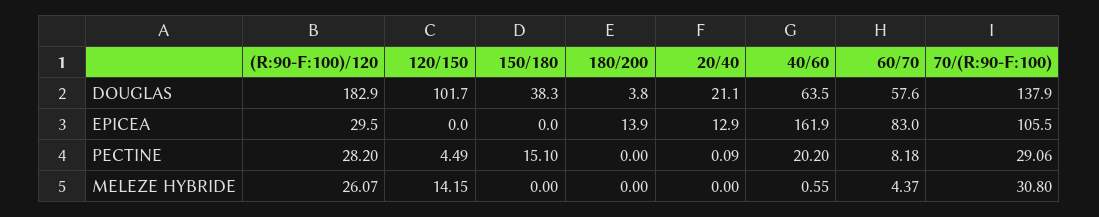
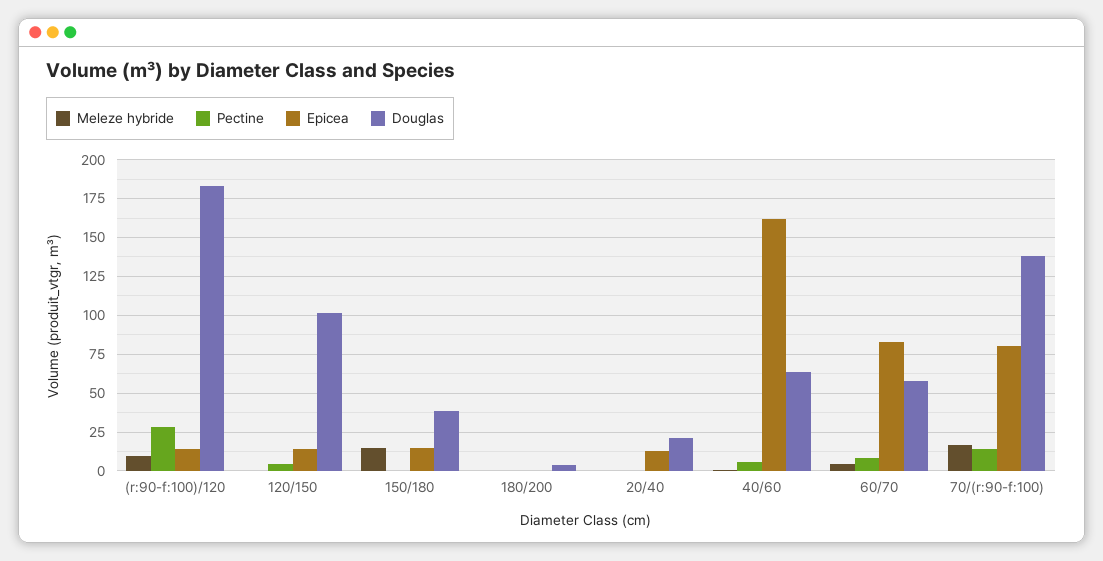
EPICEA, (R:90-F:100)/120: 29.5 -> 15
EPICEA, 120/150: 0 -> 15
EPICEA, 150/180: 0 -> 15
EPICEA, 180/200: 13.9 -> 0
EPICEA, 70/(R:90-F:100): 105.5 -> 80
PECTINE, 150/180: 15.1 -> 0
PECTINE, 40/60: 20.2 -> 5
PECTINE, 70/(R:90-F:100): 29.06 -> 15
MELEZE HYBRIDE, (R:90-F:100)/120: 26.07 -> 10
MELEZE HYBRIDE, 120/150: 14.15 -> 0
MELEZE HYBRIDE, 150/180: 0 -> 15
MELEZE HYBRIDE, 70/(R:90-F:100): 30.8 -> 15

